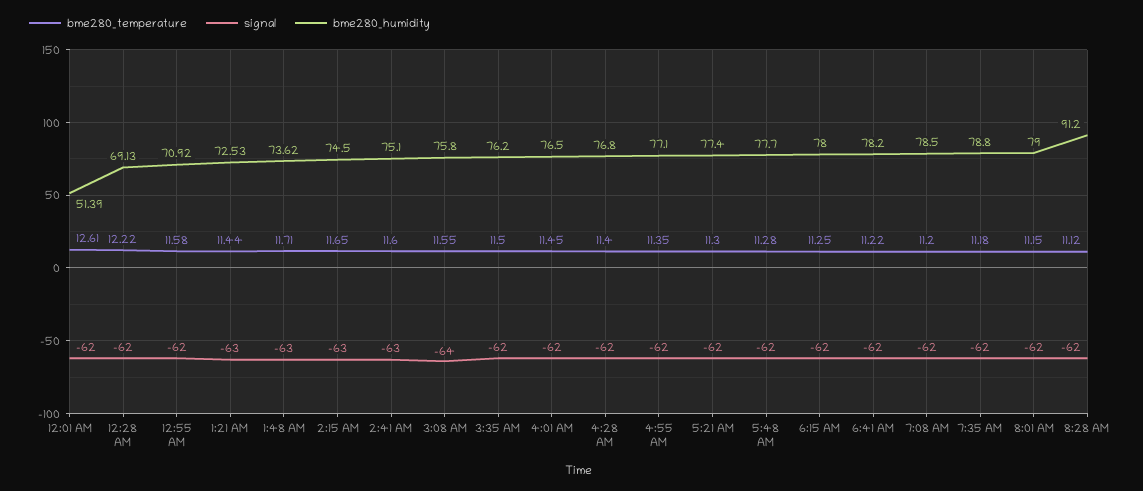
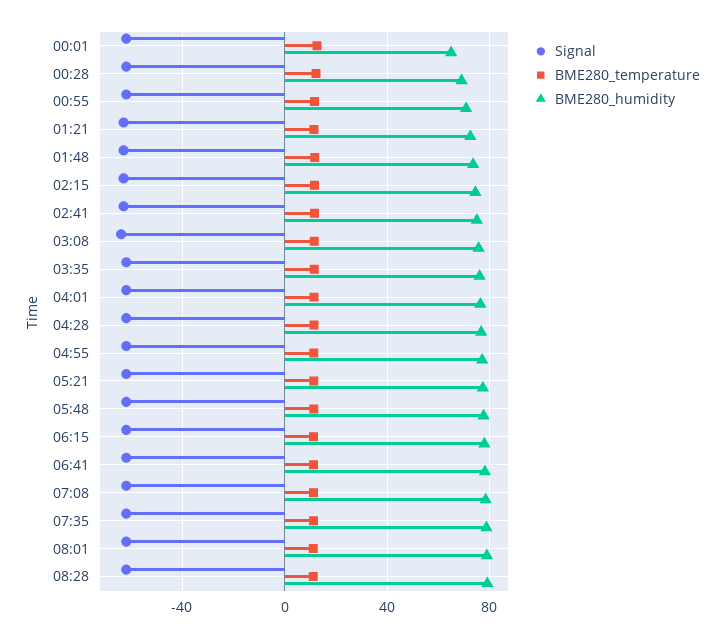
bme280_humidity, 12:01 AM: 51.39 -> 65
bme280_humidity, 8:28 AM: 91.2 -> 80

